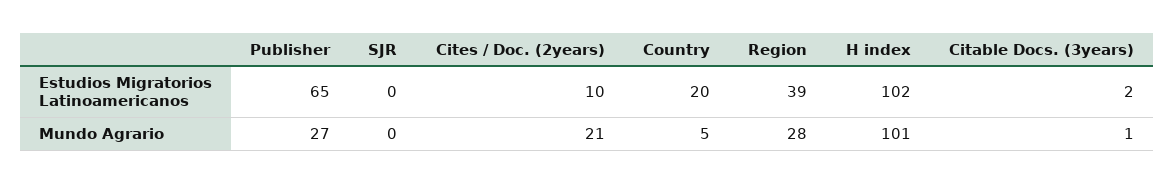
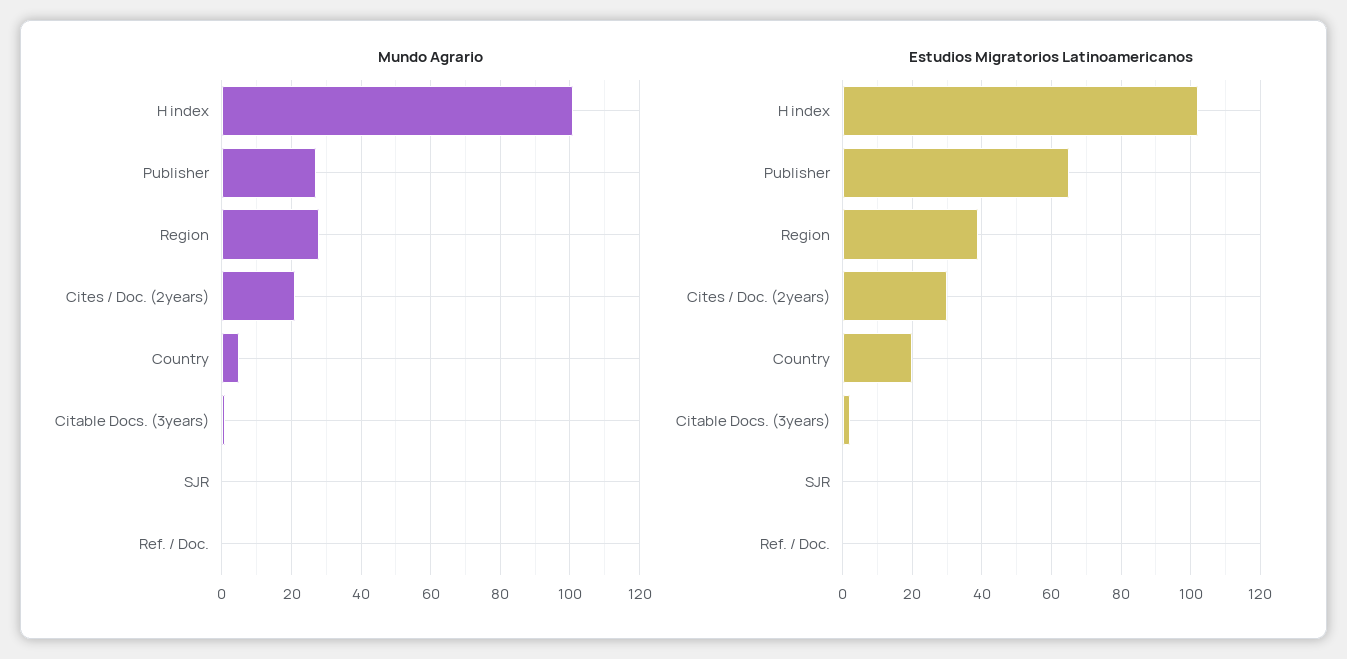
Estudios Migratorios Latinoamericanos, Cites / Doc. (2years): 10 -> 30
Mundo Agrario, Ref. / Doc.: none -> 0
Estudios Migratorios Latinoamericanos, Ref. / Doc.: none -> 0

